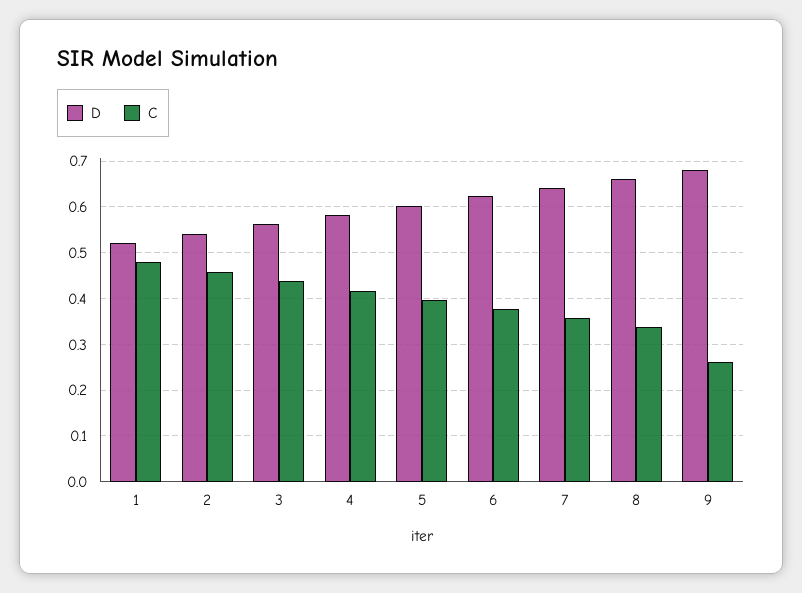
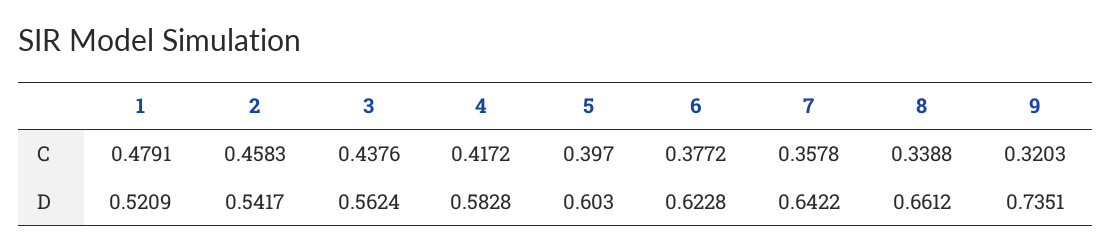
D, 9: 0.68 -> 0.7351
C, 9: 0.26 -> 0.3203

